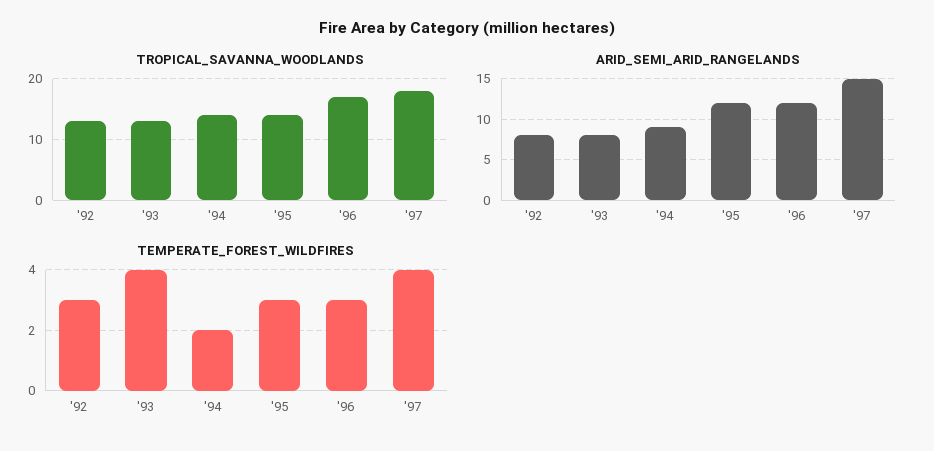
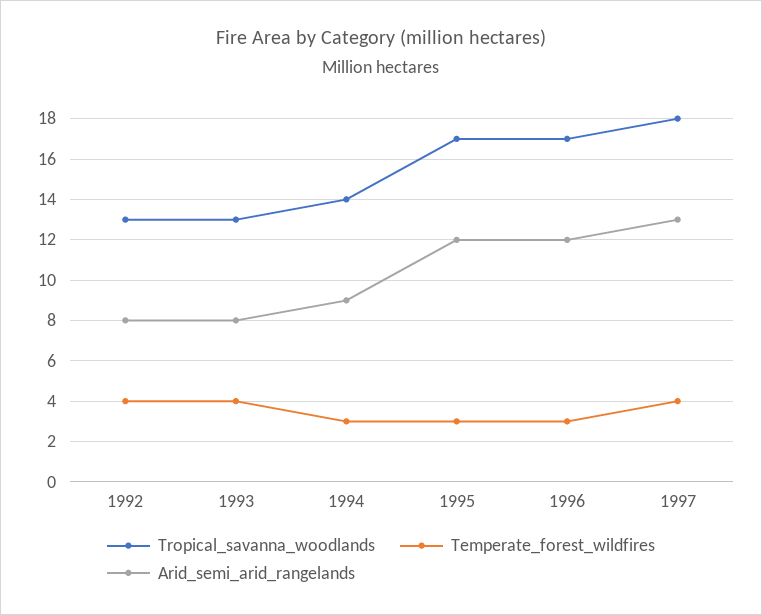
TROPICAL_SAVANNA_WOODLANDS, '95: 14 -> 17
ARID_SEMI_ARID_RANGELANDS, '97: 15 -> 13
TEMPERATE_FOREST_WILDFIRES, '92: 3 -> 4
TEMPERATE_FOREST_WILDFIRES, '94: 2 -> 3

